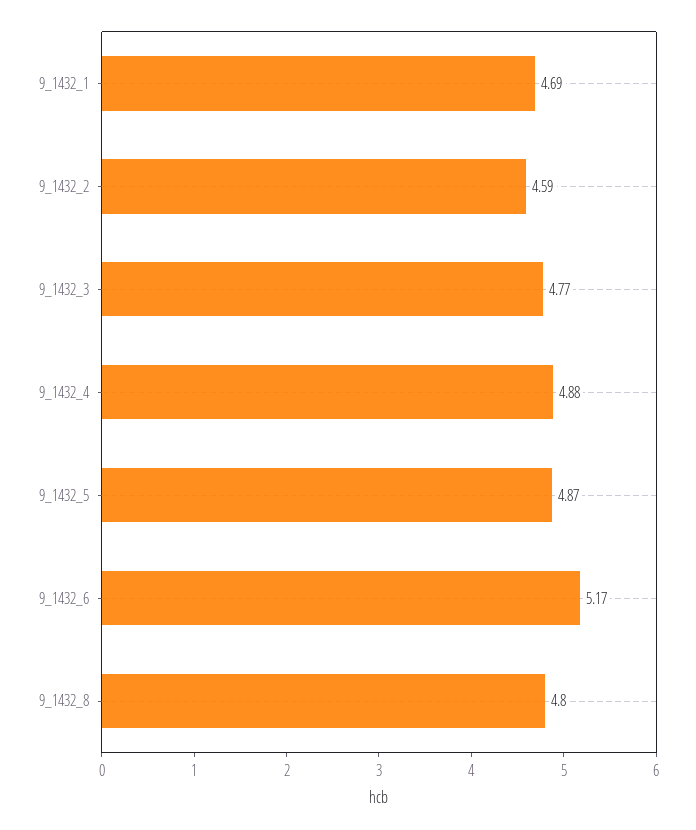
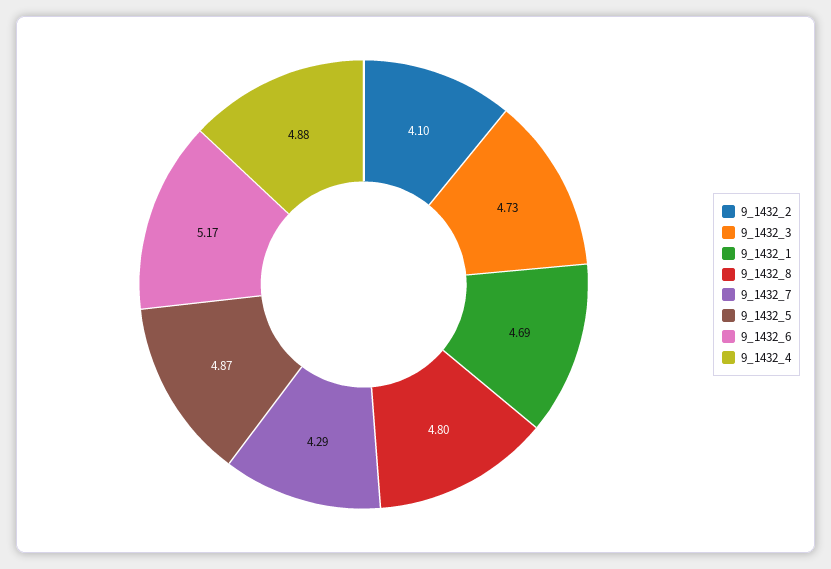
9_1432_2: 4.59 -> 4.1
9_1432_3: 4.77 -> 4.73
9_1432_7: none -> 4.29

